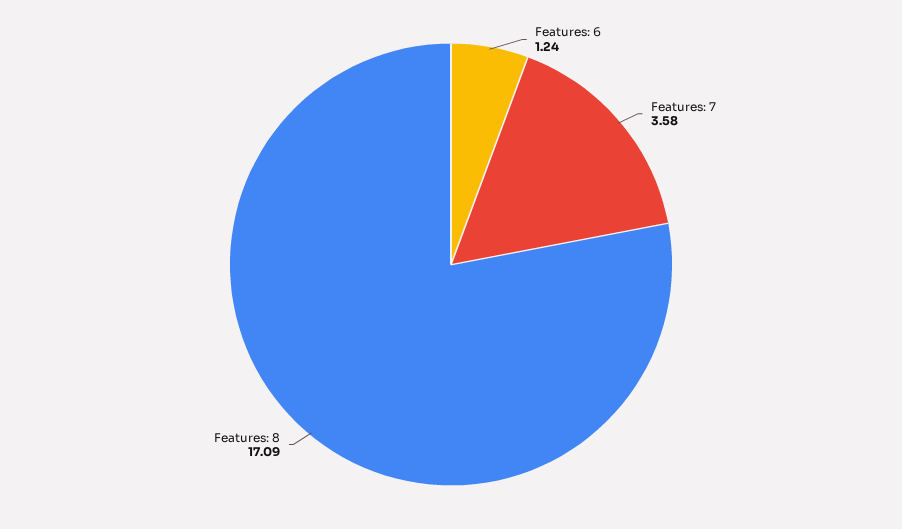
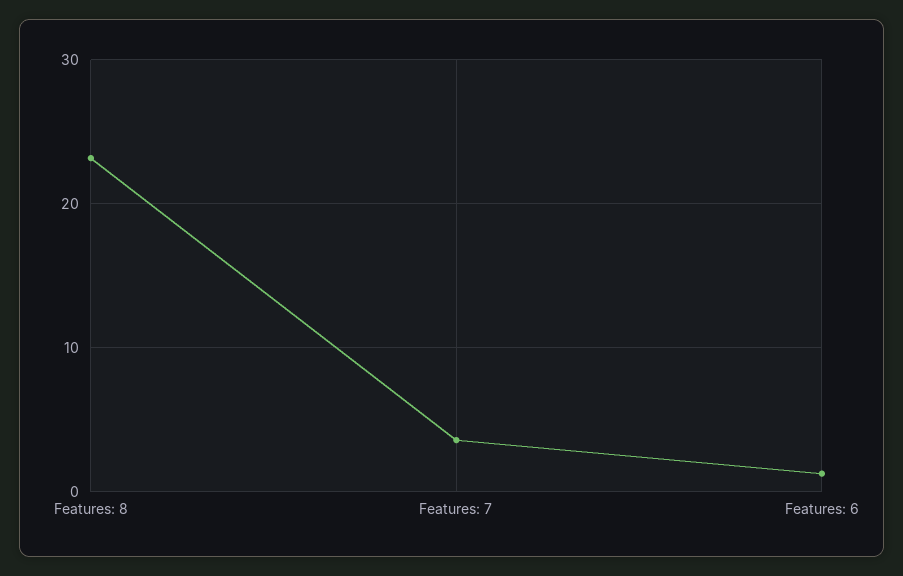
Features: 8: 17.09 -> 23

